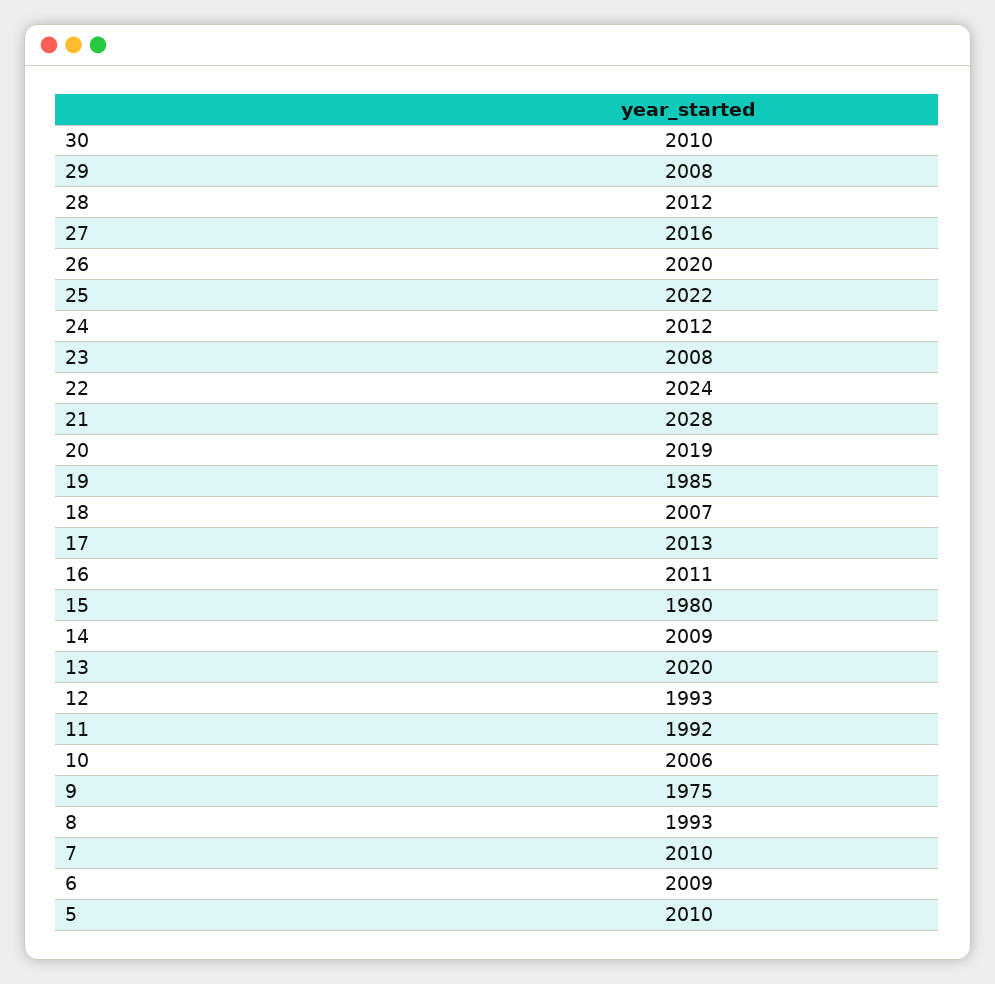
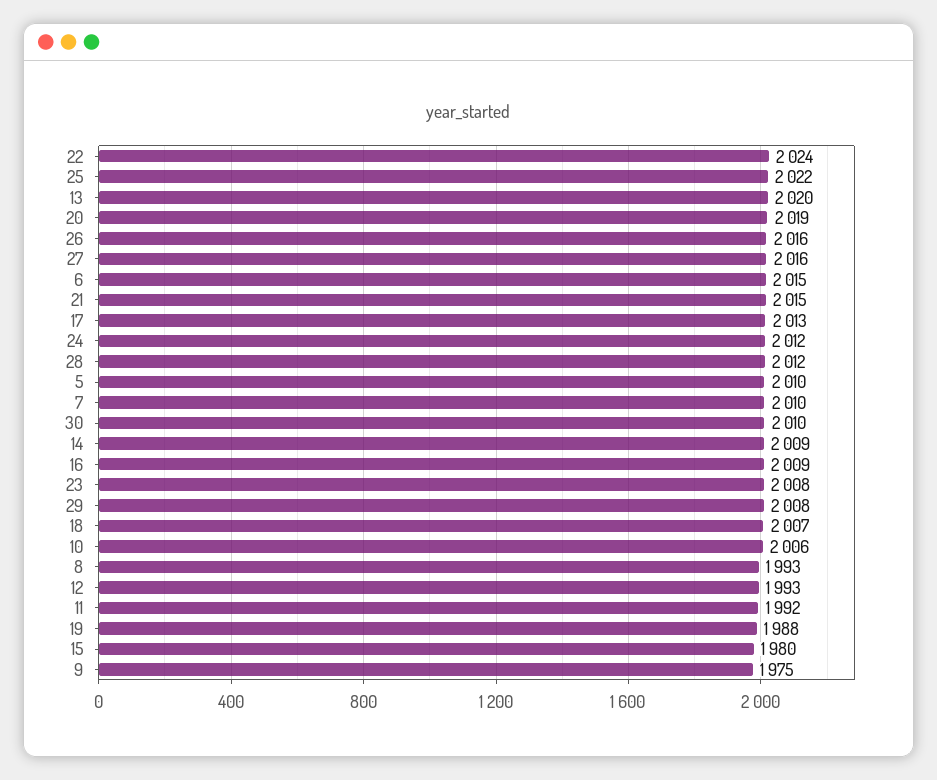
26: 2020 -> 2016
21: 2028 -> 2015
19: 1985 -> 1988
16: 2011 -> 2009
6: 2009 -> 2015

